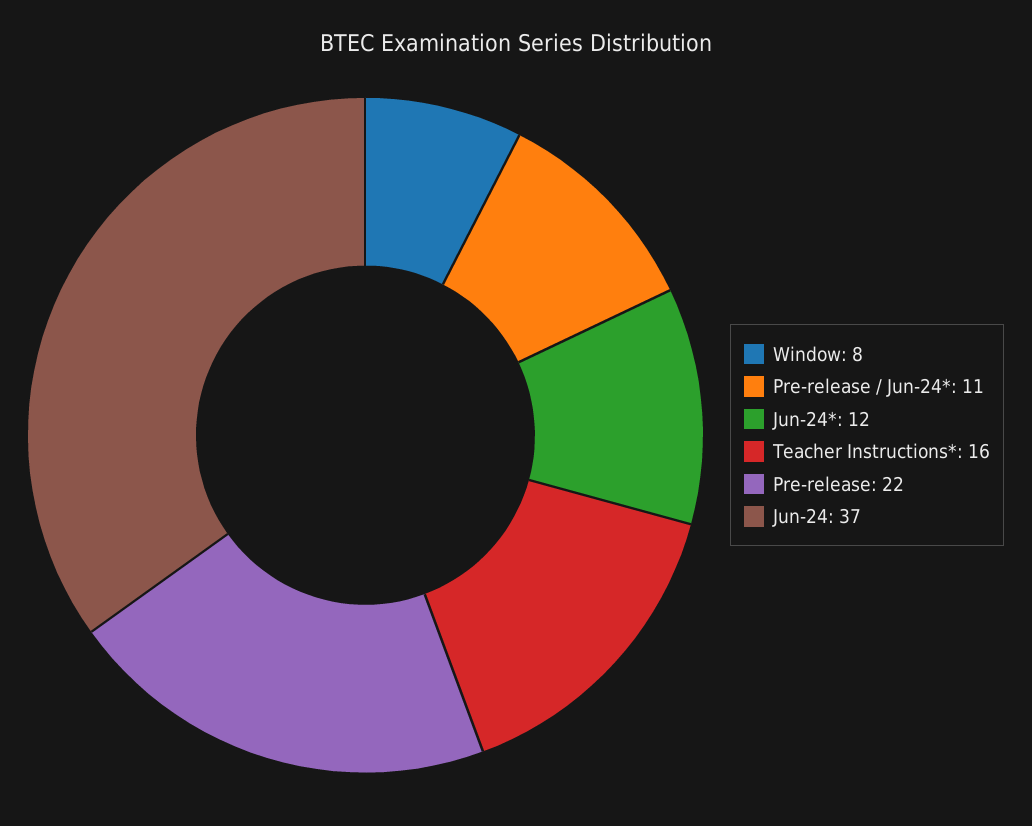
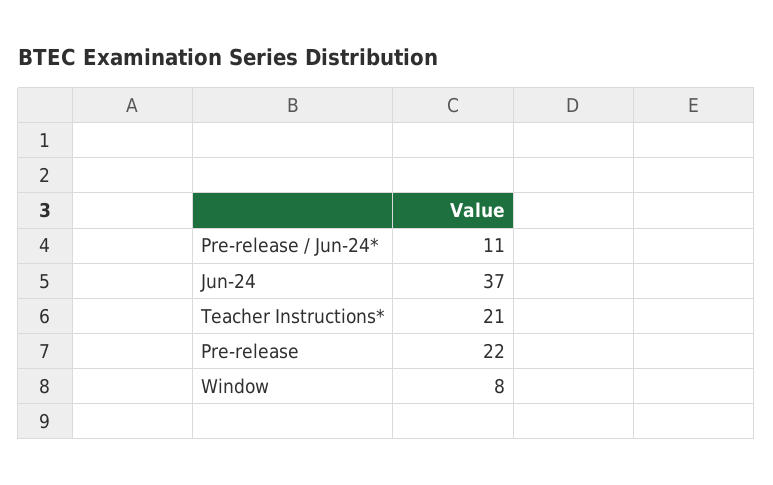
Jun-24*: 12 -> none
Teacher Instructions*: 16 -> 21

